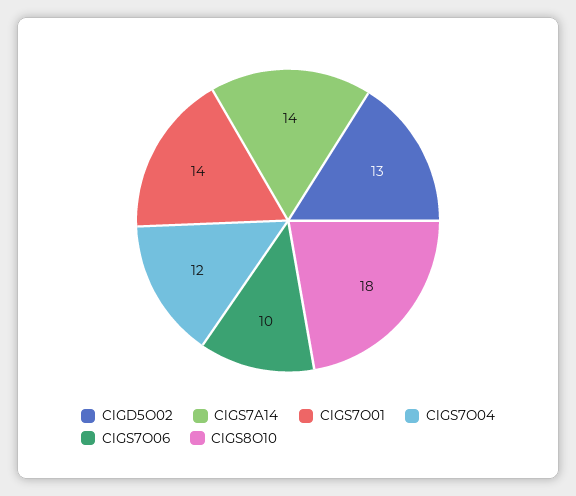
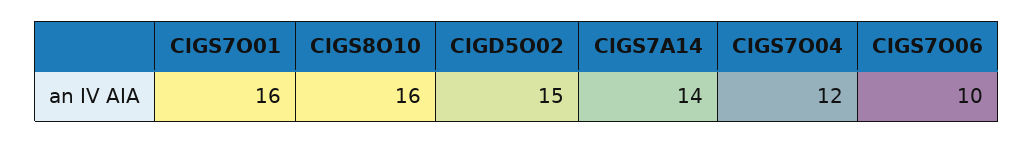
ClGD5O02: 13 -> 15
ClGS7O01: 14 -> 16
ClGS8O10: 18 -> 16

